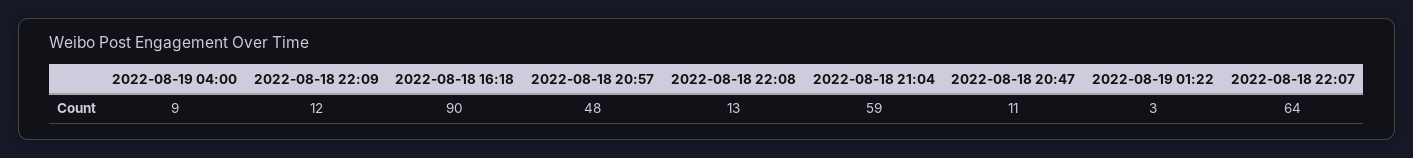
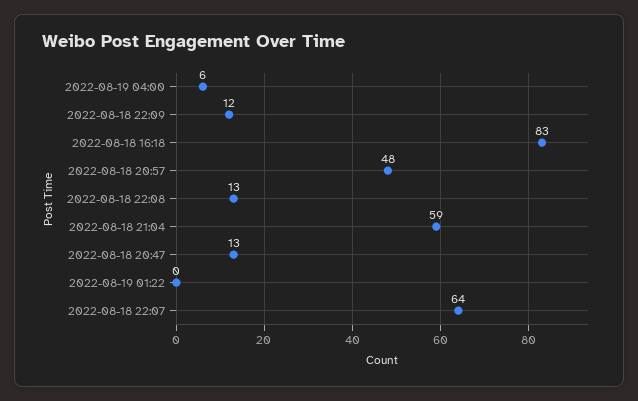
2022-08-19 04:00: 9 -> 6
2022-08-18 16:18: 90 -> 83
2022-08-18 20:47: 11 -> 13
2022-08-19 01:22: 3 -> 0

